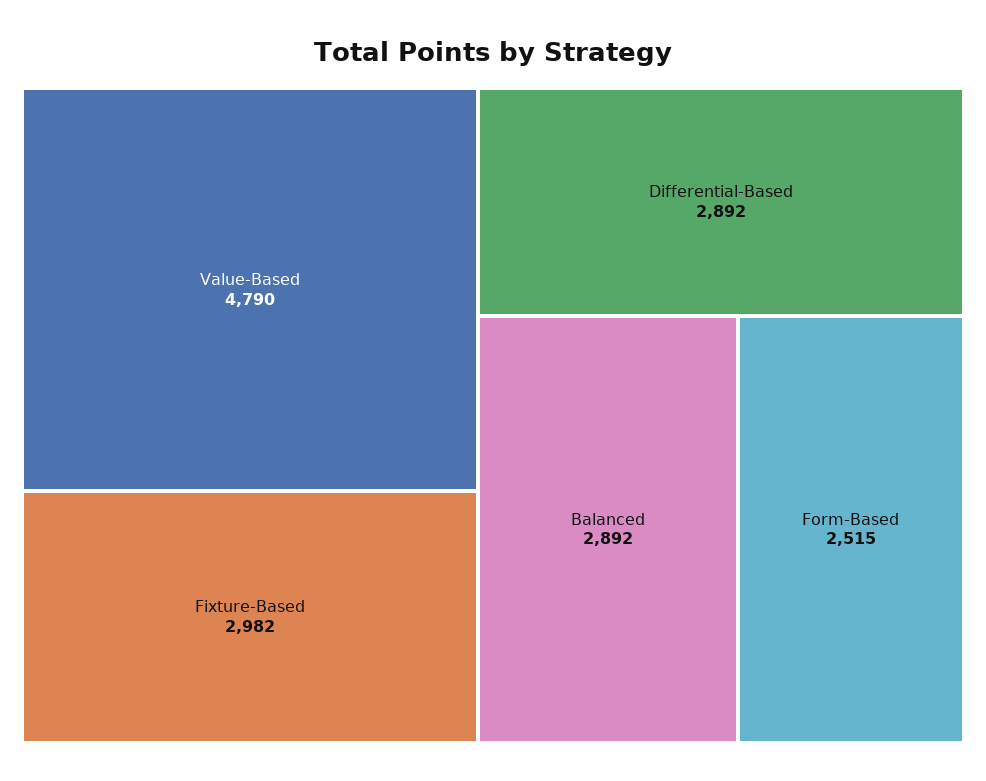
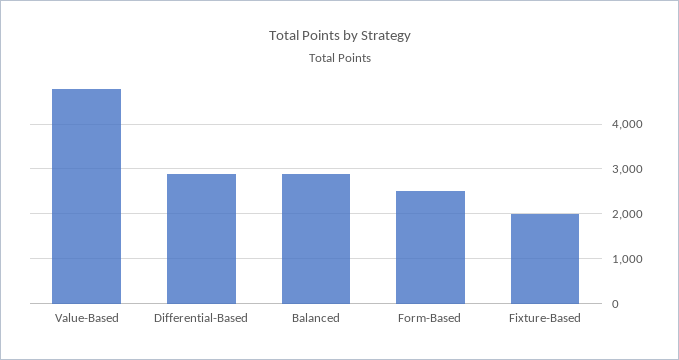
Fixture-Based: 2982 -> 2000

